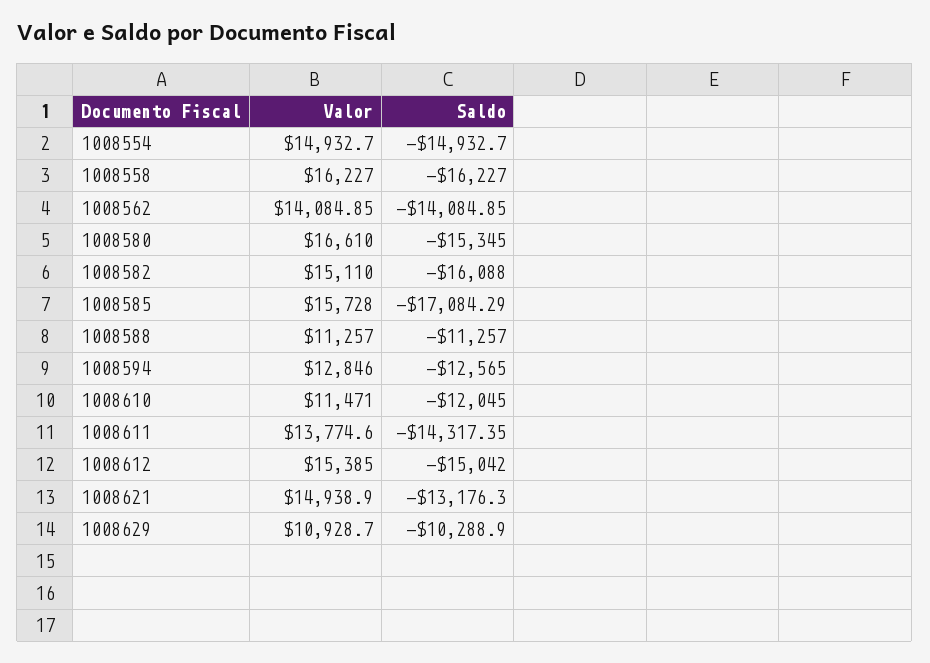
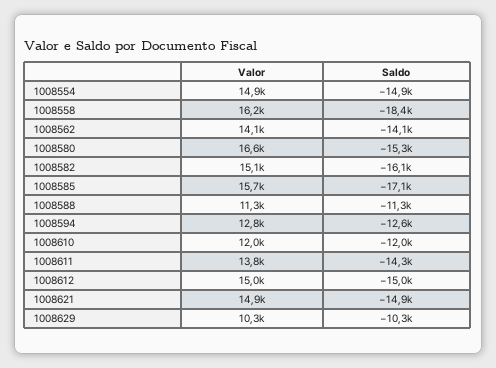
Saldo, 1008558: -16227 -> -18400
Valor, 1008610: 11471 -> 12000
Valor, 1008612: 15385 -> 15000
Saldo, 1008621: -13176.3 -> -14900
Valor, 1008629: 10928.7 -> 10300

